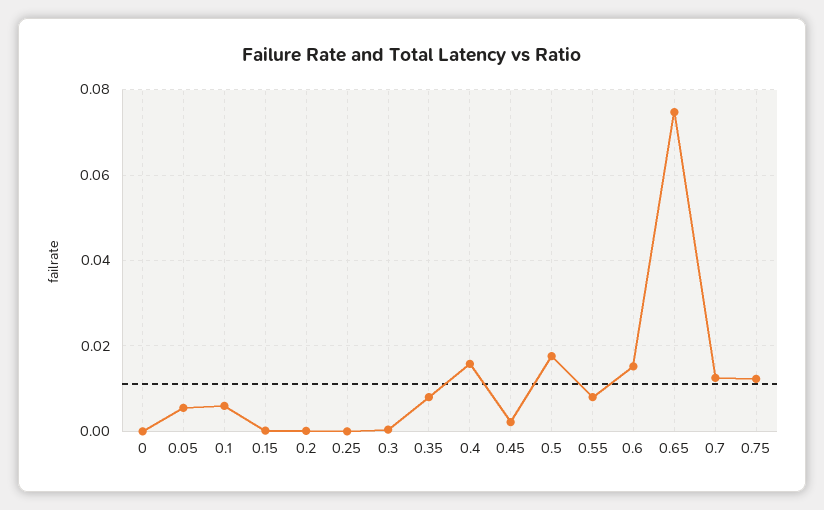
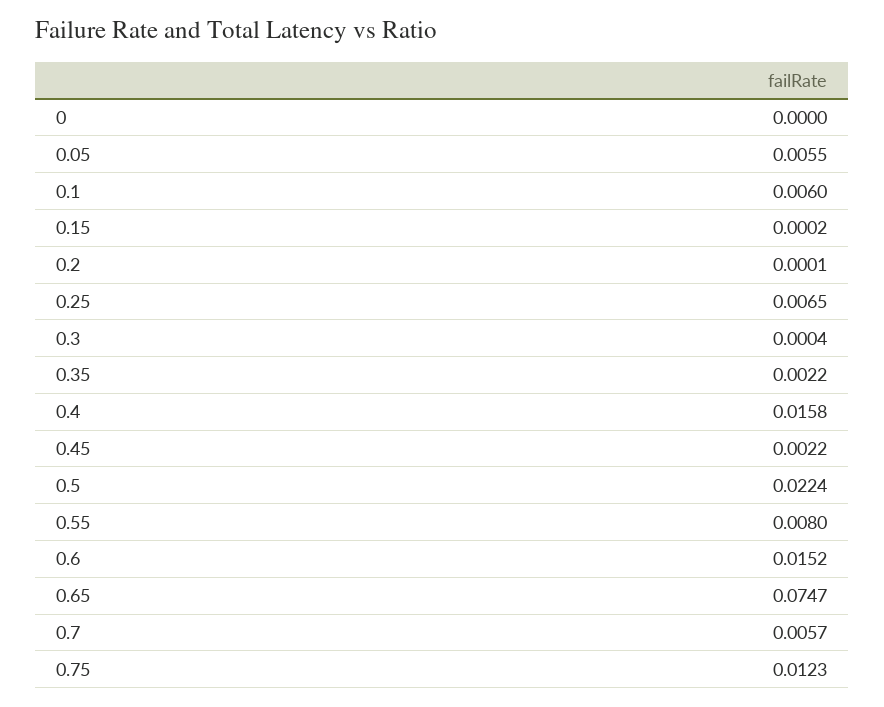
0.25: 0 -> 0.0065
0.35: 0.008 -> 0.0022
0.5: 0.018 -> 0.0224
0.7: 0.012 -> 0.0057

